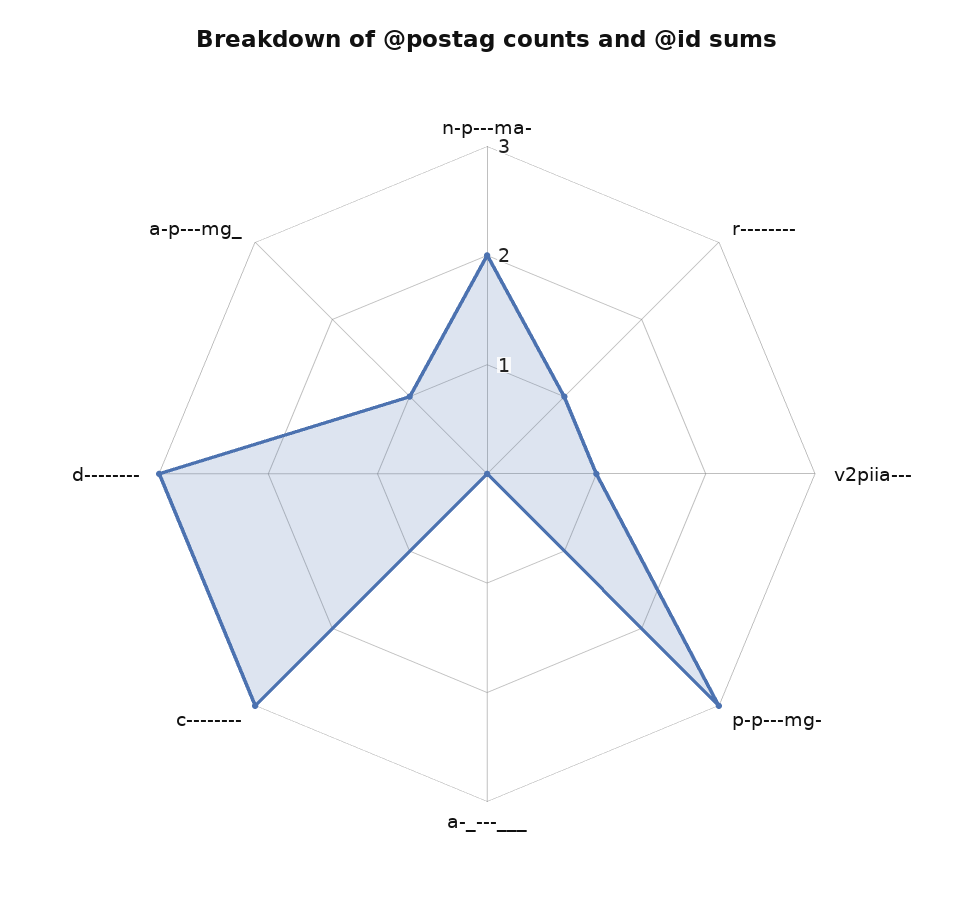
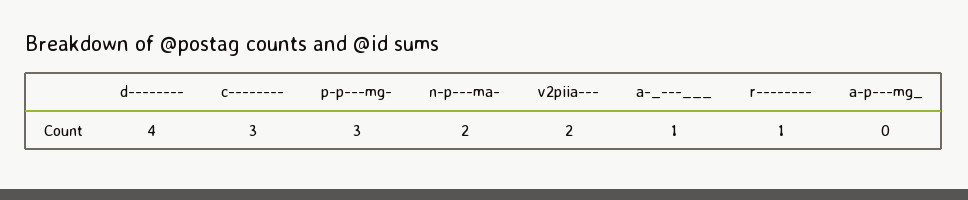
v2piia---: 1 -> 2
a-_---___: 0 -> 1
d--------: 3 -> 4
a-p---mg_: 1 -> 0

